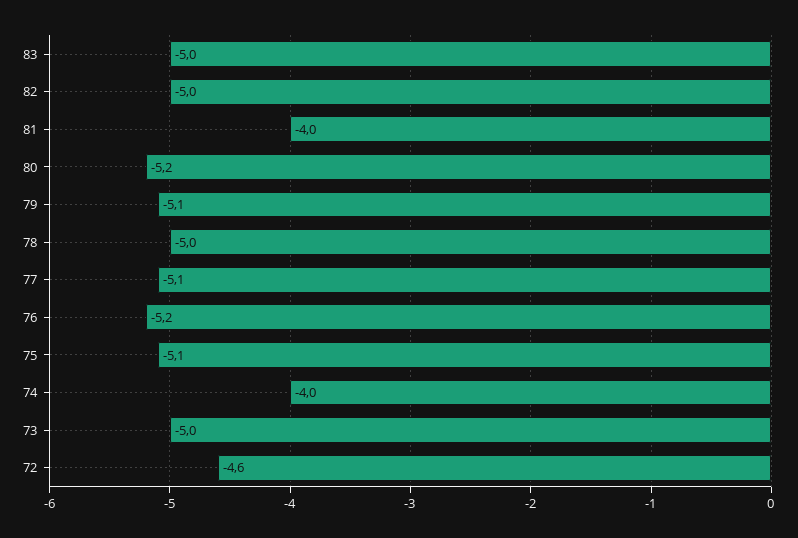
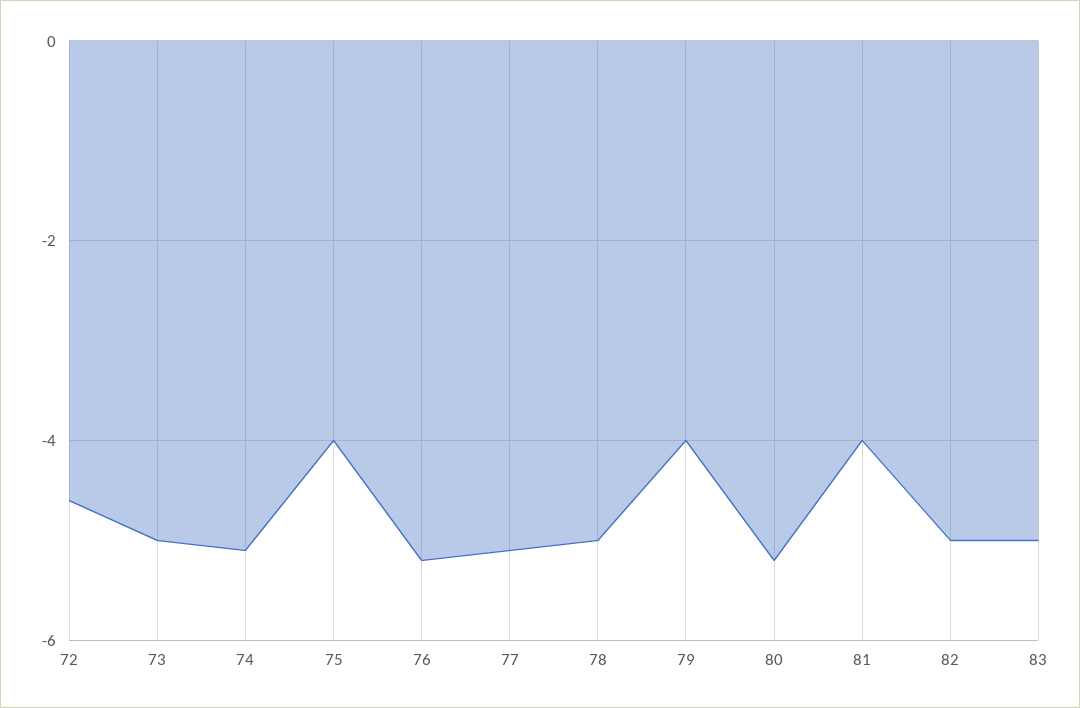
79: -5.1 -> -4
75: -5.1 -> -4
74: -4 -> -5

